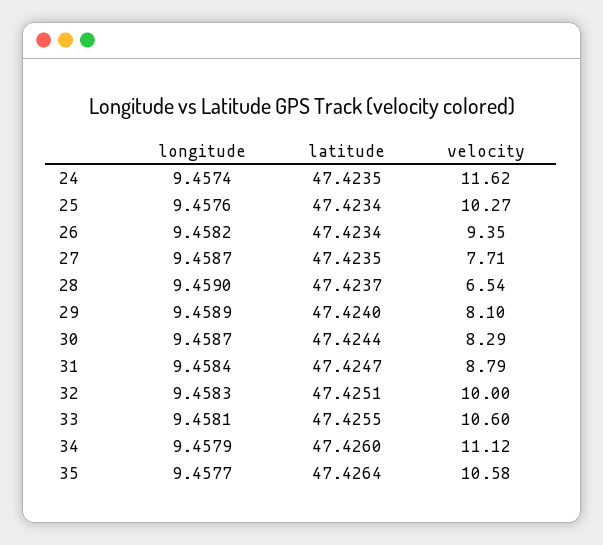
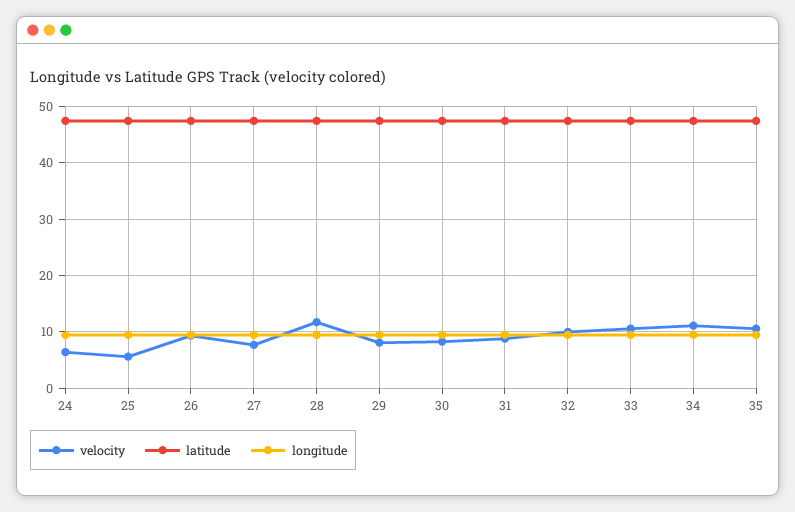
velocity, 24: 11.62 -> 6
velocity, 25: 10.27 -> 6
velocity, 28: 6.54 -> 12

